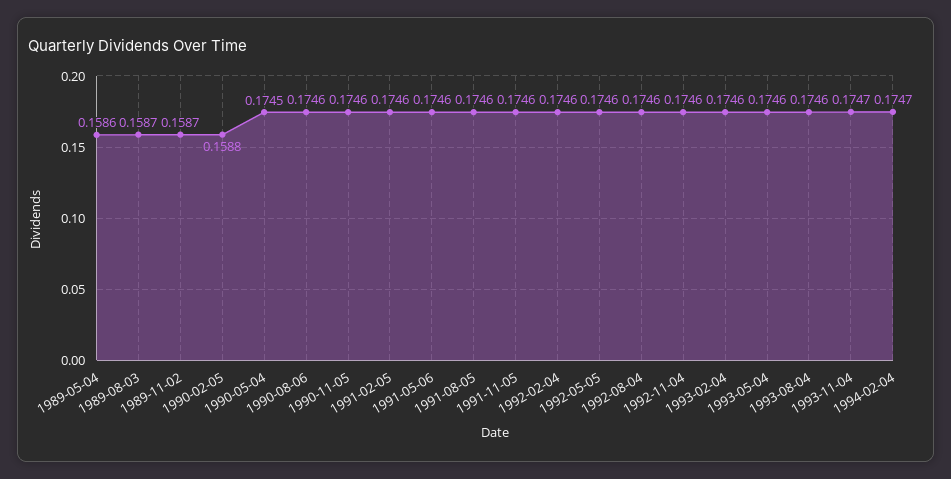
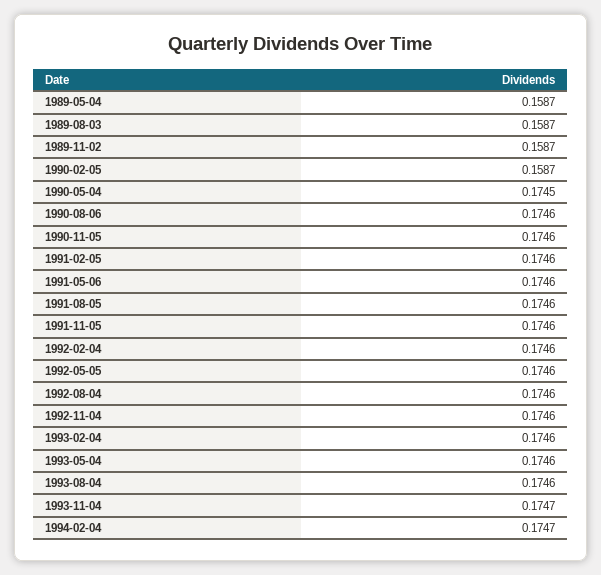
1989-05-04: 0.1586 -> 0.1587
1990-02-05: 0.1588 -> 0.1587

